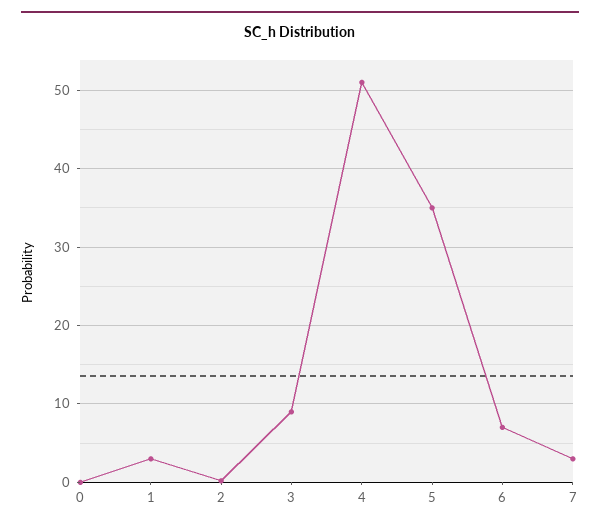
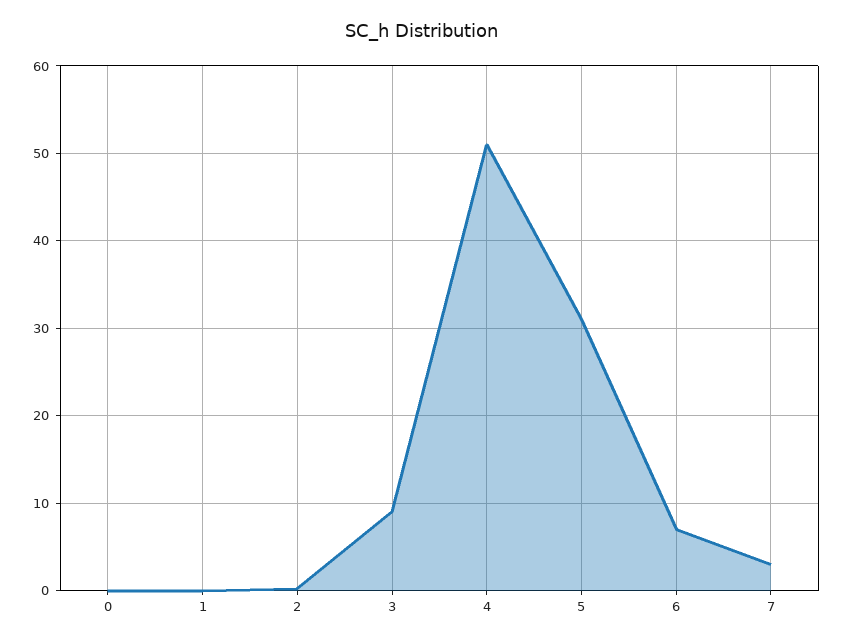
1: 3 -> 0
5: 35 -> 31

